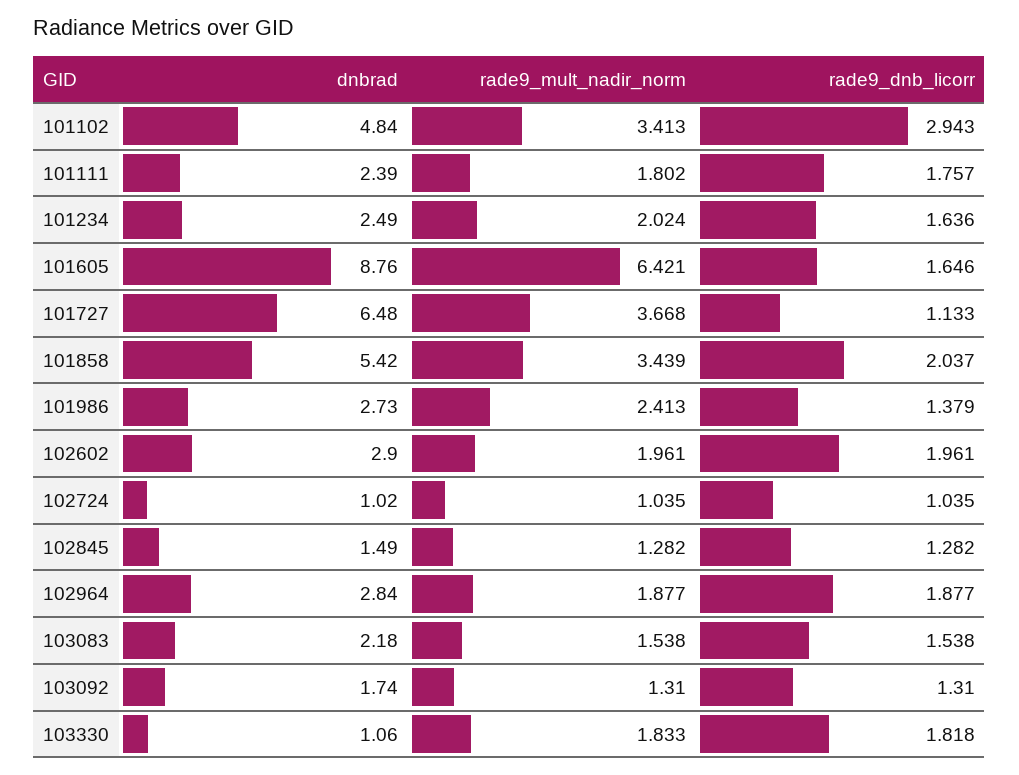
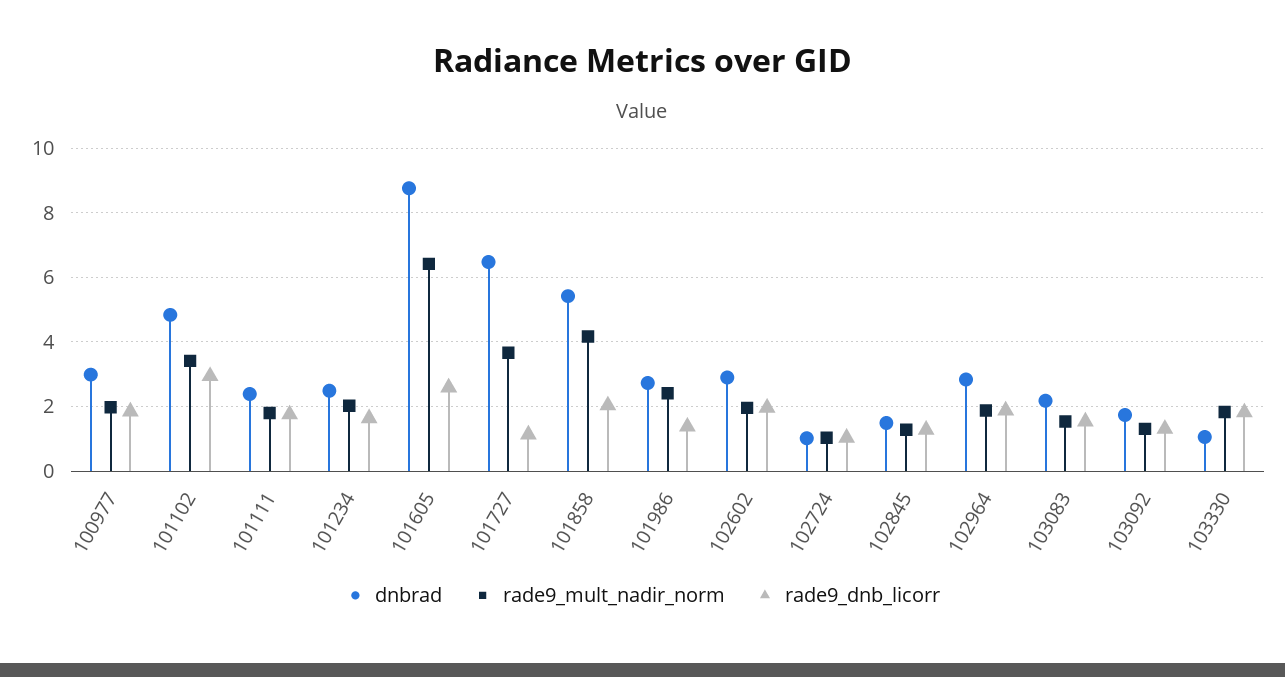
rade9_dnb_licorr, 101605: 1.646 -> 2.6
rade9_mult_nadir_norm, 101858: 3.439 -> 4.2
dnbrad, 100977: none -> 3
rade9_mult_nadir_norm, 100977: none -> 2
rade9_dnb_licorr, 100977: none -> 1.8

